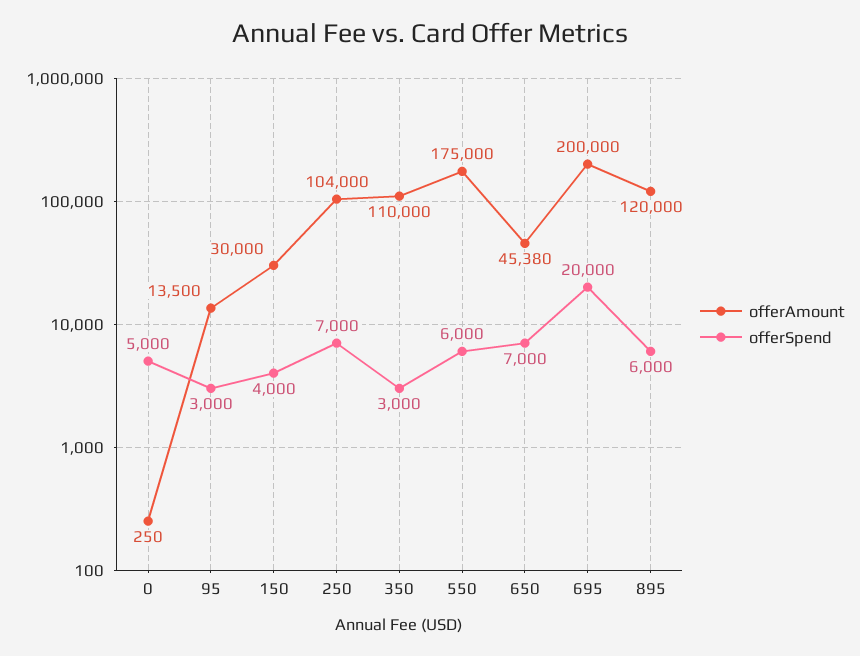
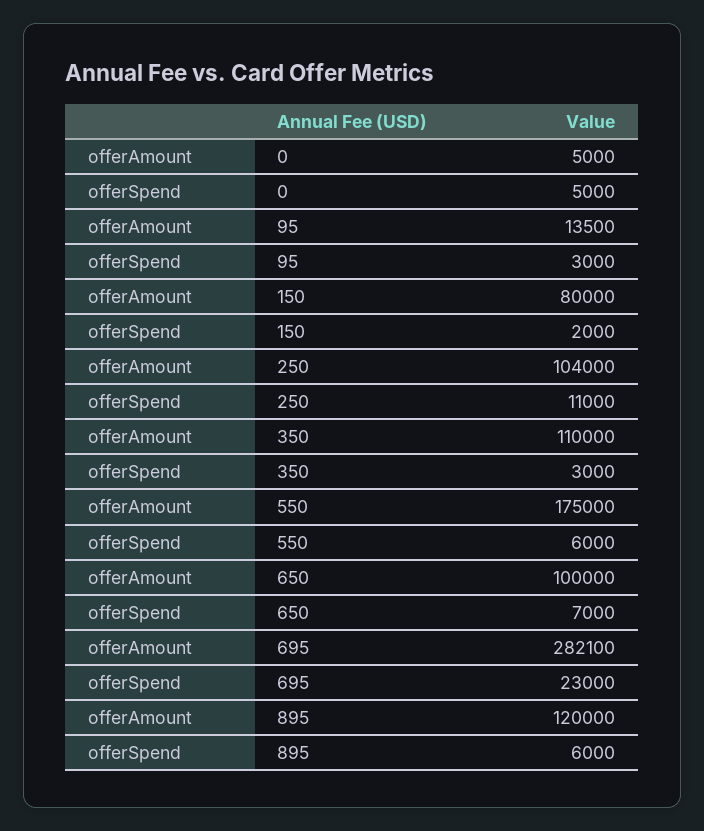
offerAmount, 0: 250 -> 5000
offerAmount, 150: 30000 -> 80000
offerSpend, 150: 4000 -> 2000
offerSpend, 250: 7000 -> 11000
offerAmount, 650: 45380 -> 100000
offerAmount, 695: 200000 -> 282100
offerSpend, 695: 20000 -> 23000

